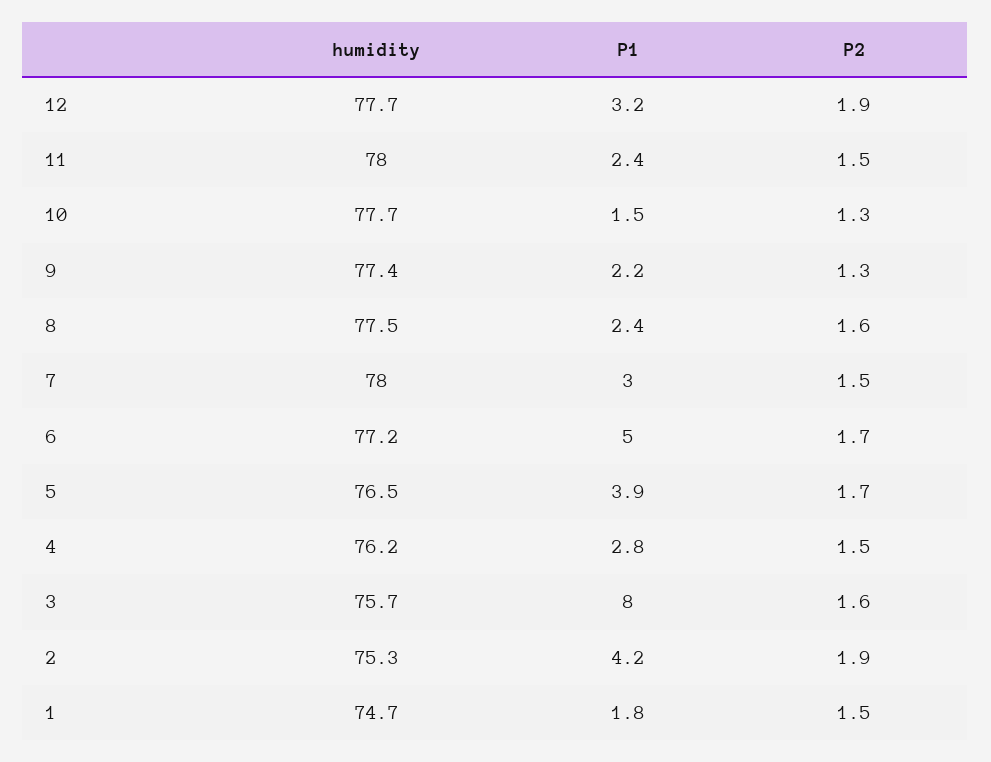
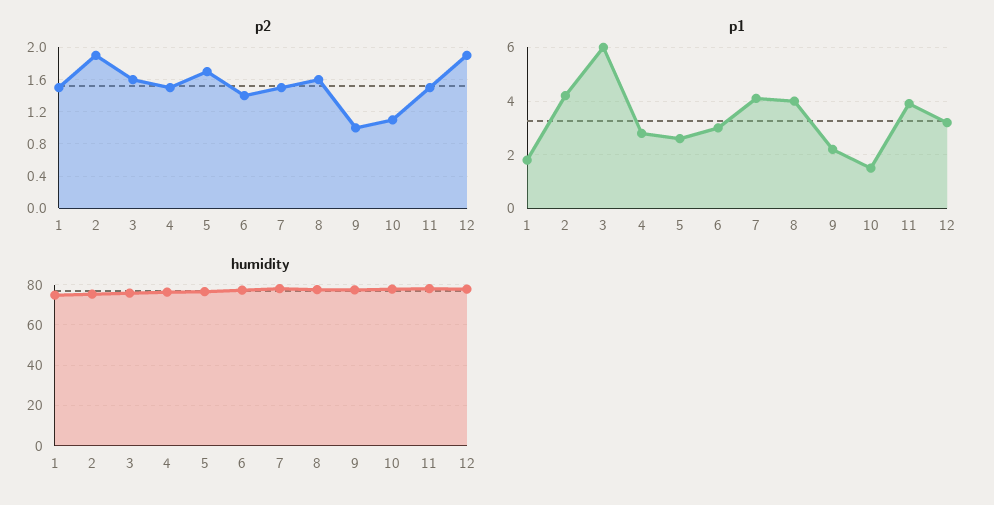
P1, 11: 2.4 -> 4
P2, 10: 1.3 -> 1.1
P2, 9: 1.3 -> 1
P1, 8: 2.4 -> 4
P1, 7: 3 -> 4
P1, 6: 5 -> 3
P2, 6: 1.7 -> 1.4
P1, 5: 3.9 -> 2.5
P1, 3: 8 -> 6

